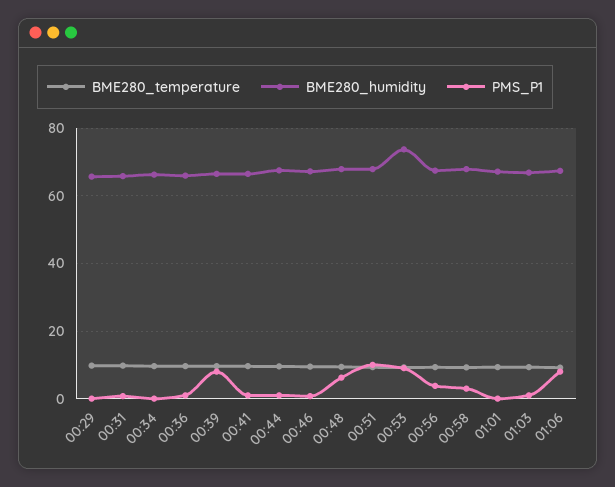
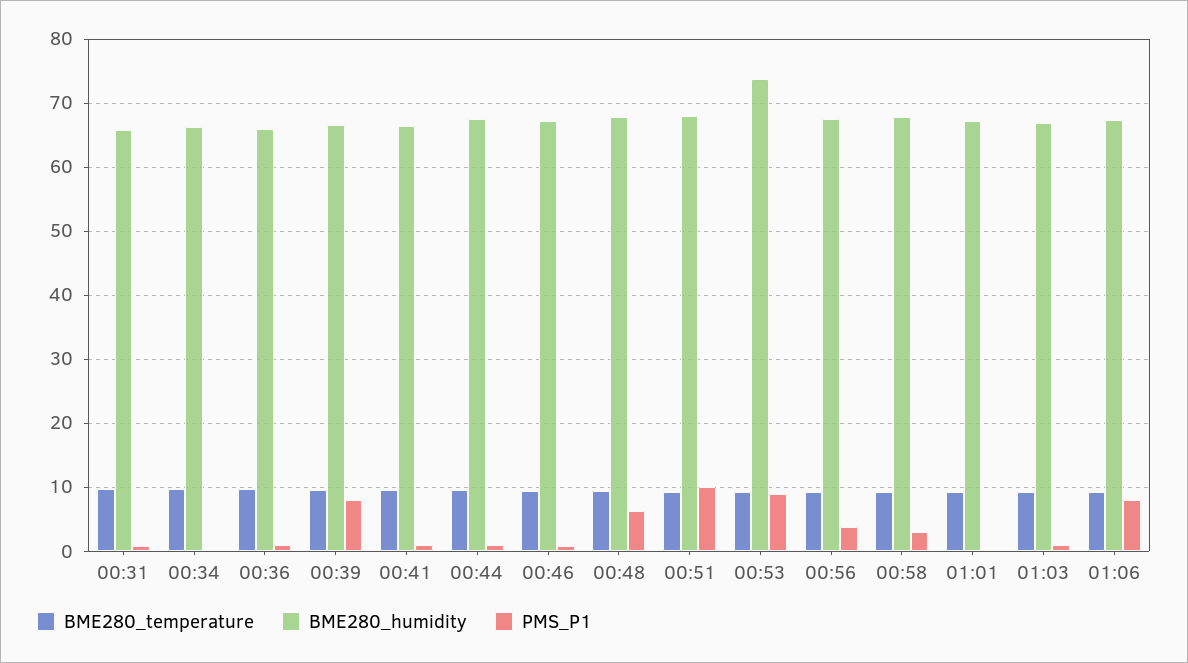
BME280_temperature, 00:29: 10 -> none
BME280_humidity, 00:29: 66 -> none
PMS_P1, 00:29: 0 -> none

